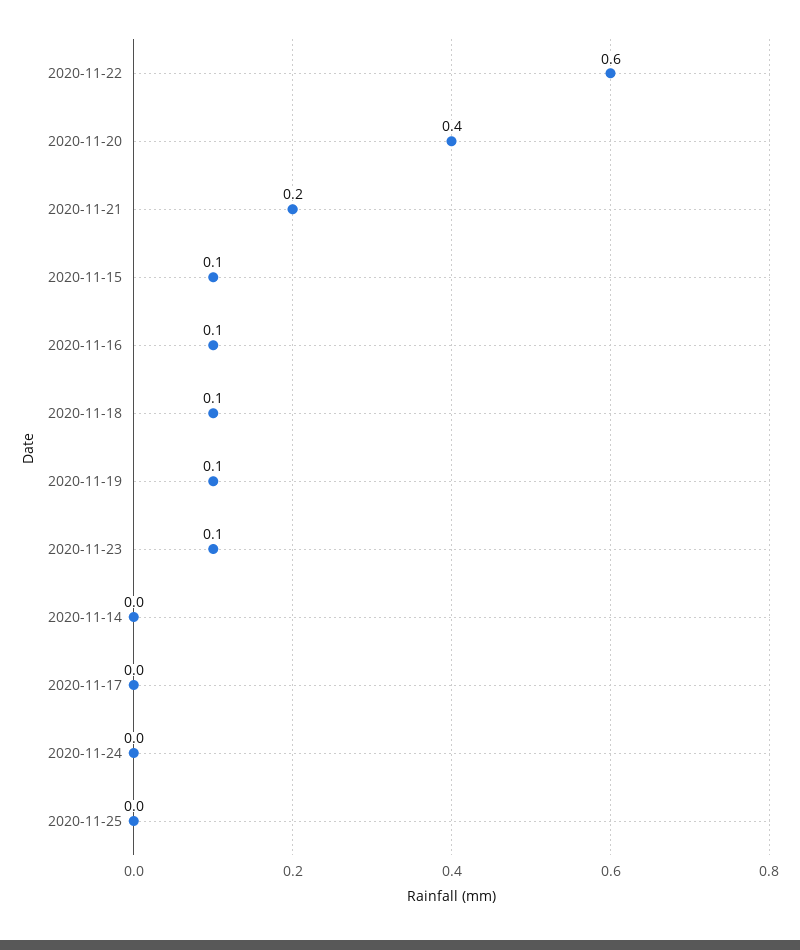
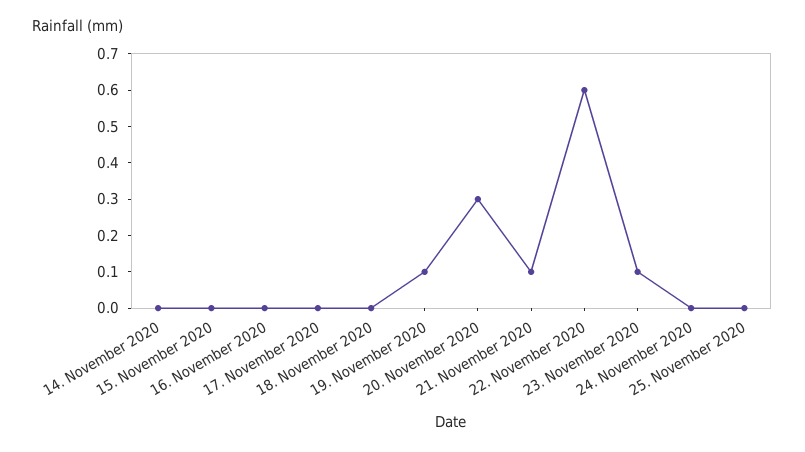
2020-11-20: 0.4 -> 0.3
2020-11-21: 0.2 -> 0.1
2020-11-15: 0.1 -> 0
2020-11-16: 0.1 -> 0
2020-11-18: 0.1 -> 0

